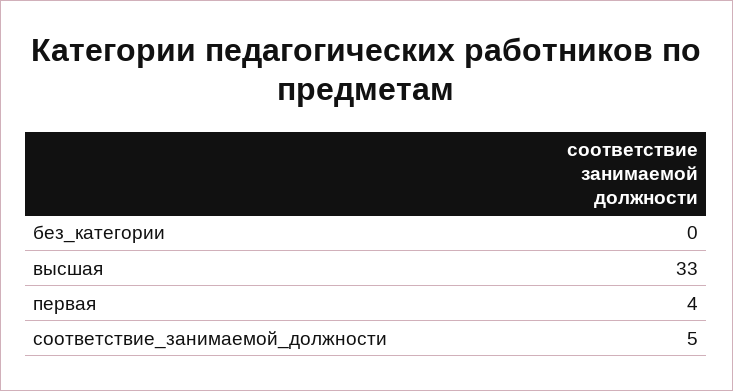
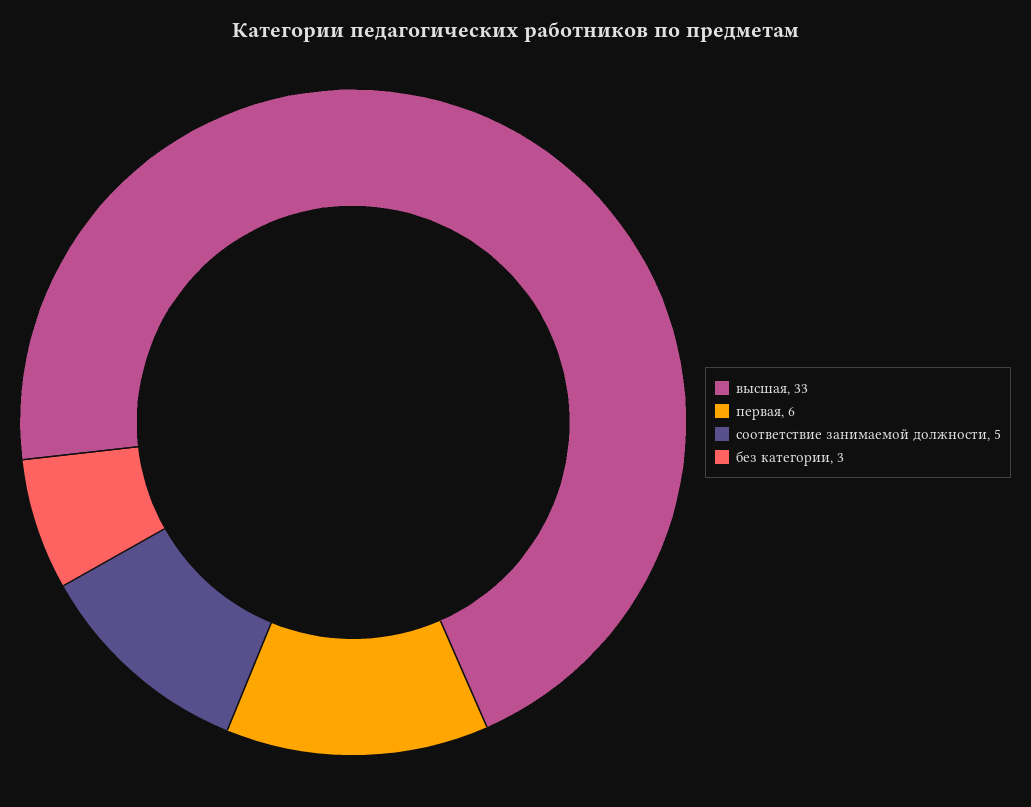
без_категории: 0 -> 3
первая: 4 -> 6

